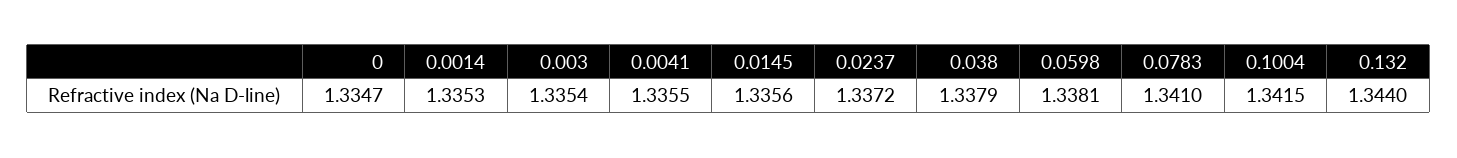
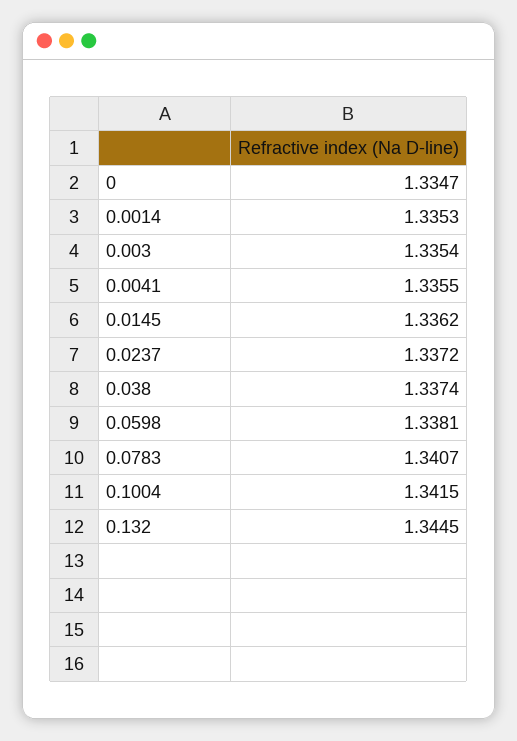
0.0145: 1.3356 -> 1.3362
0.038: 1.3379 -> 1.3374
0.0783: 1.341 -> 1.3407
0.132: 1.344 -> 1.3445

